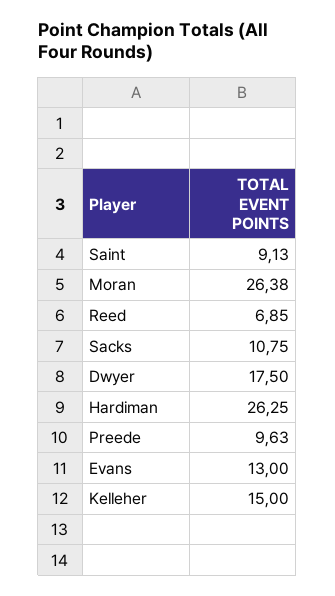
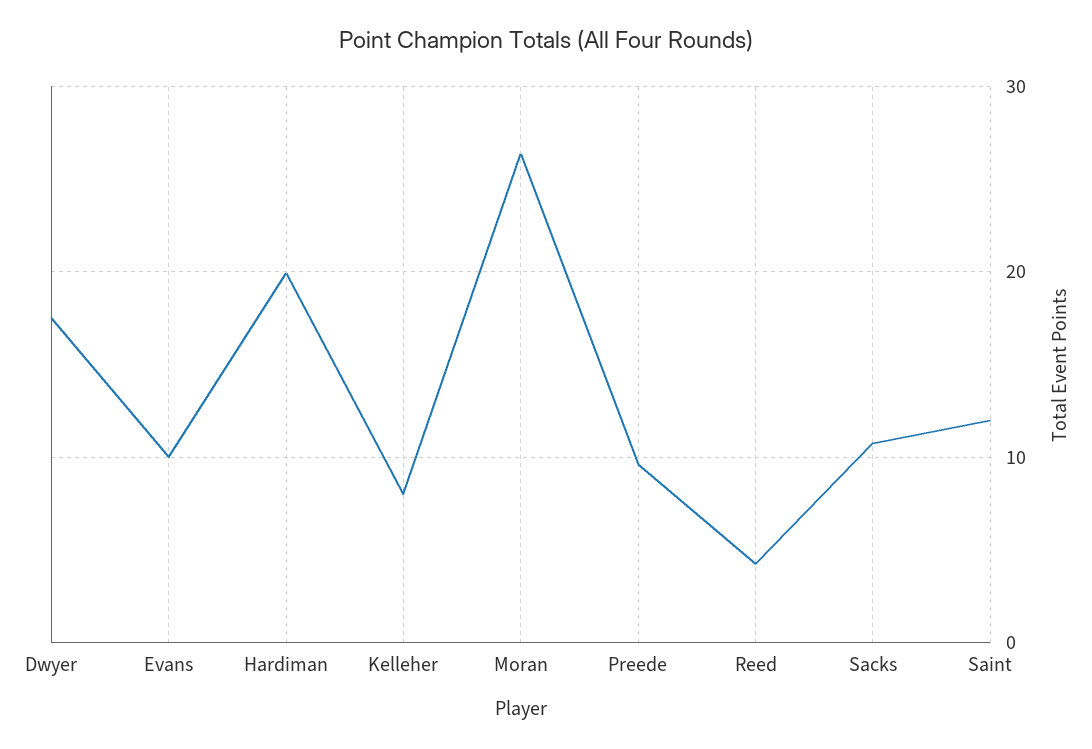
Saint: 9.13 -> 12
Reed: 6.85 -> 4
Hardiman: 26.25 -> 20
Evans: 13 -> 10
Kelleher: 15 -> 8

